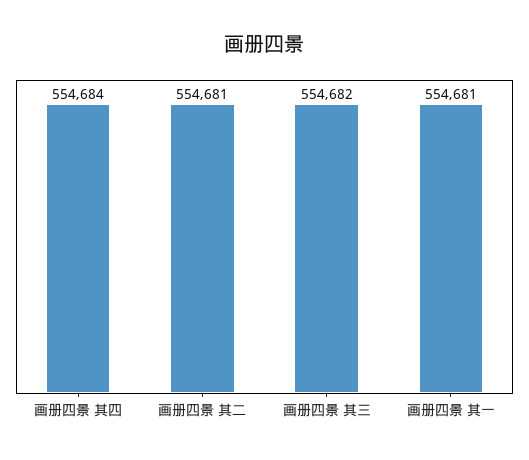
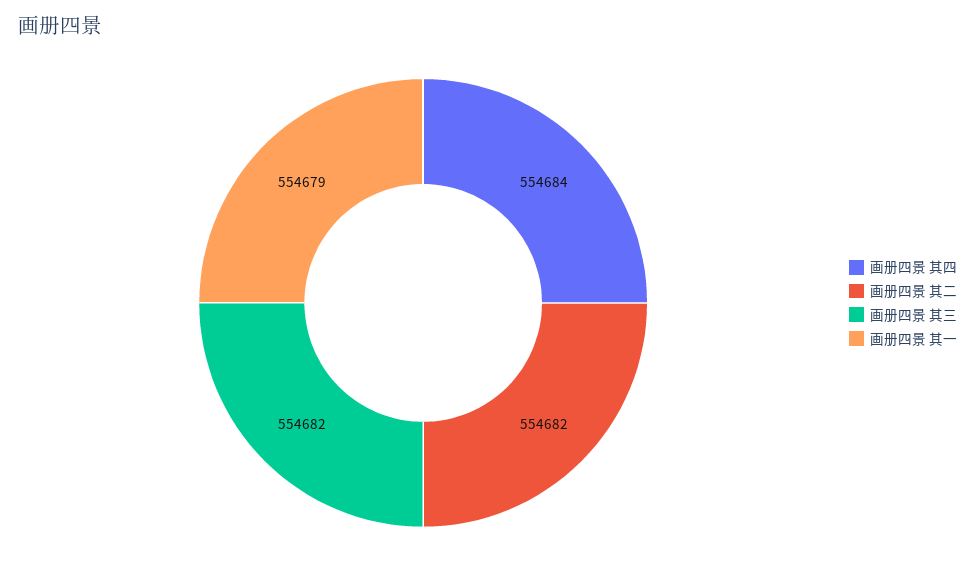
画册四景 其二: 554681 -> 554682
画册四景 其一: 554681 -> 554679

